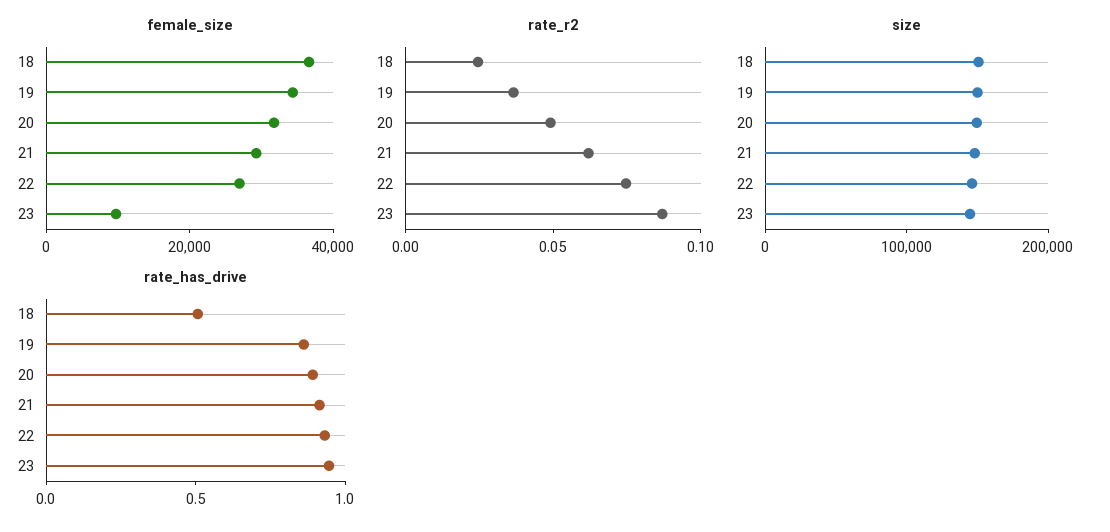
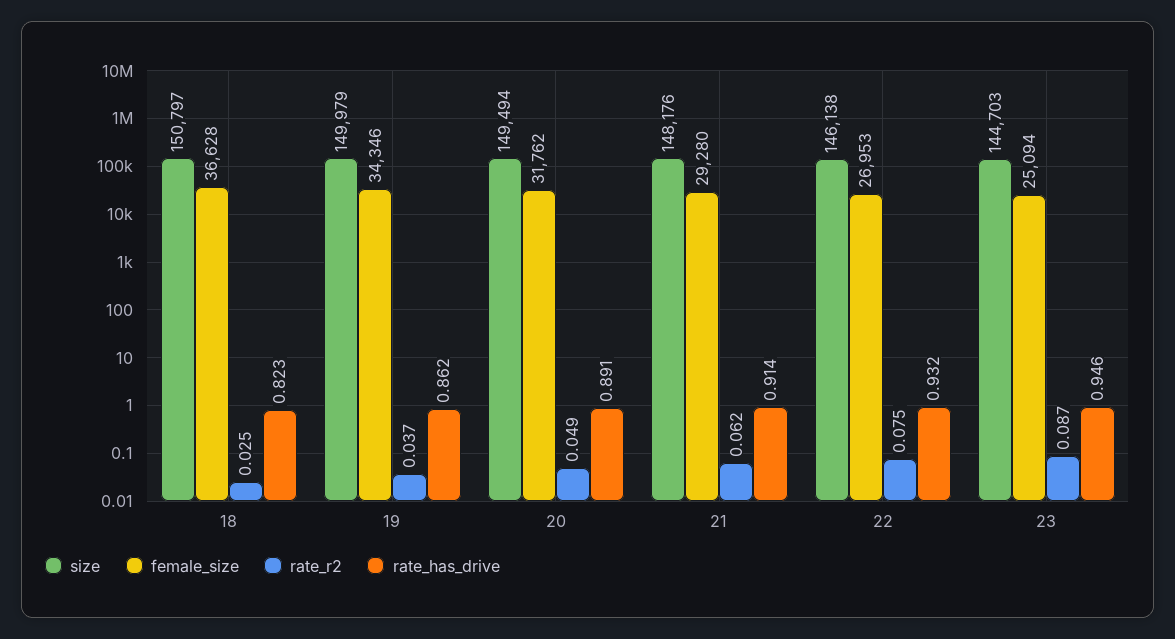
female_size, 23: 10000 -> 25094
rate_has_drive, 18: 0.5 -> 0.823

